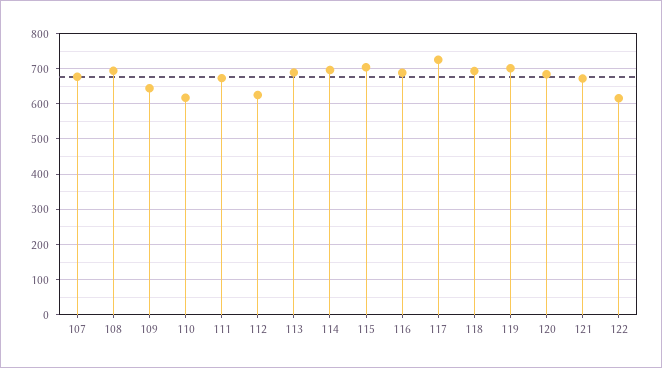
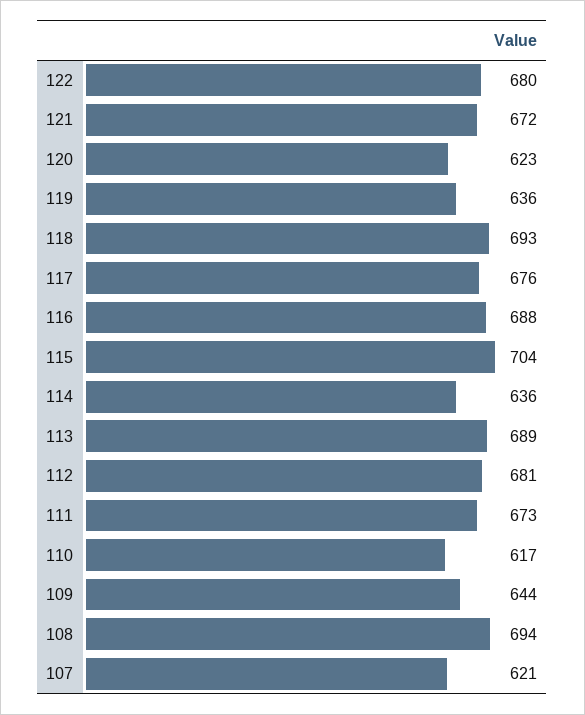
107: 680 -> 621
112: 620 -> 681
114: 700 -> 636
117: 720 -> 676
119: 700 -> 636
120: 680 -> 623
122: 620 -> 680

